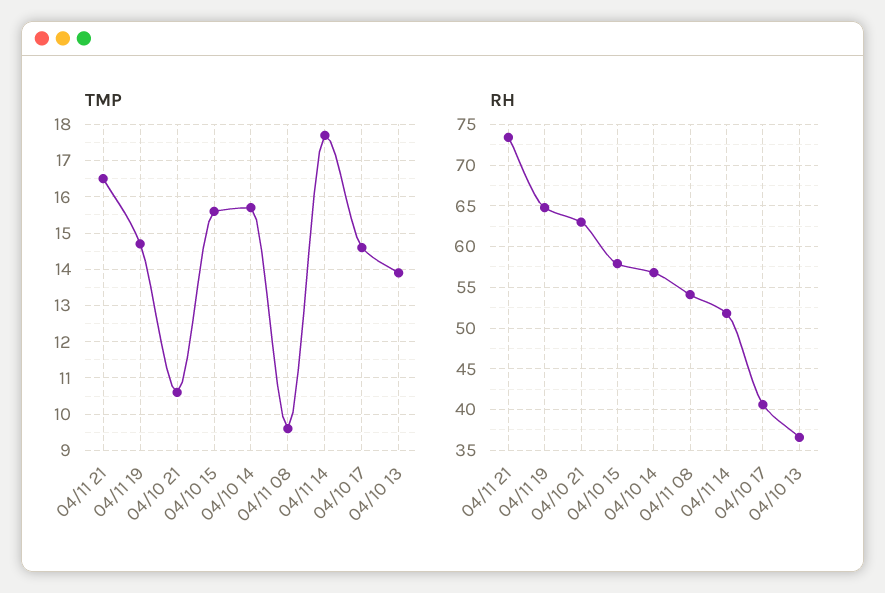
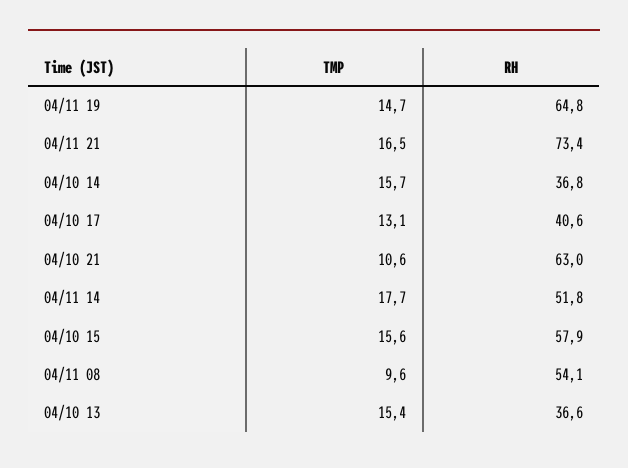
TMP, 04/10 17: 14.5 -> 13.1
TMP, 04/10 13: 14 -> 15.4
RH, 04/10 14: 57 -> 36.8

